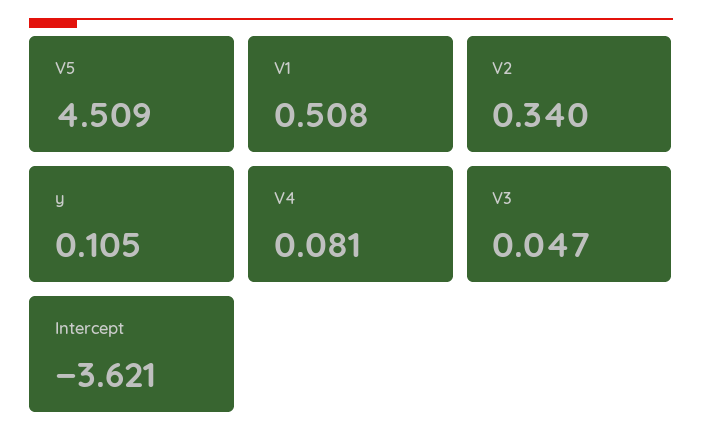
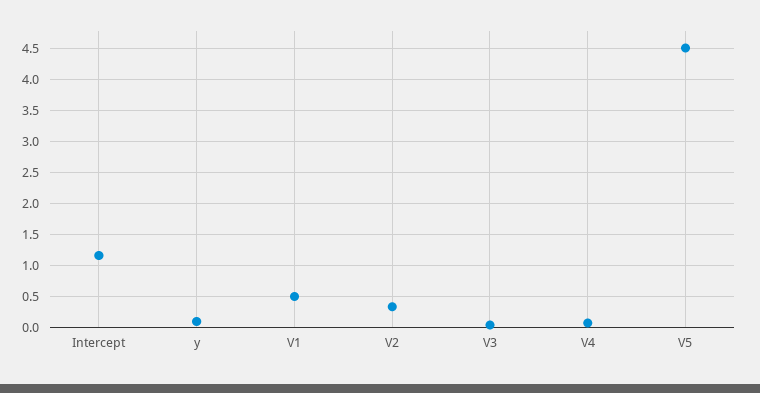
Intercept: -3.621 -> 1.2

